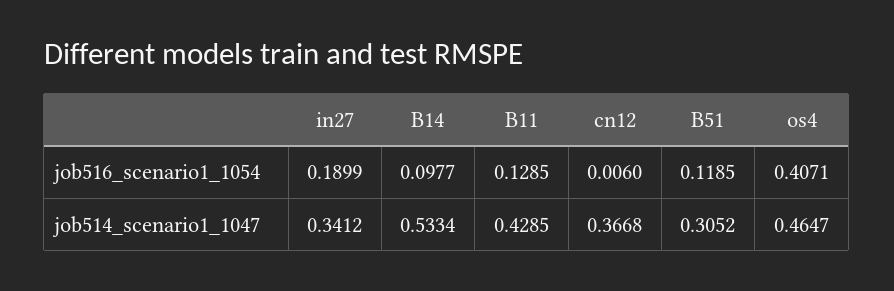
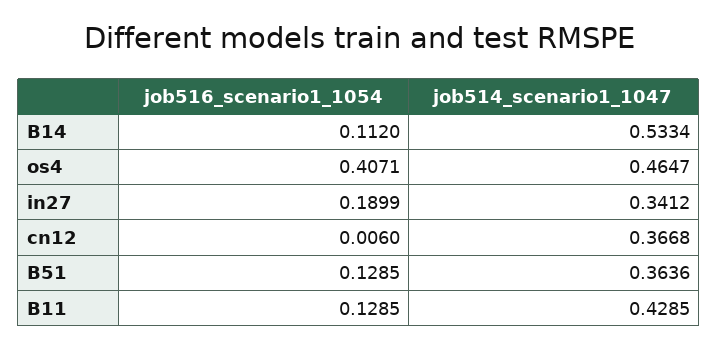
B14, job516_scenario1_1054: 0.0977 -> 0.112
B51, job516_scenario1_1054: 0.1185 -> 0.1285
B51, job514_scenario1_1047: 0.3052 -> 0.3636

